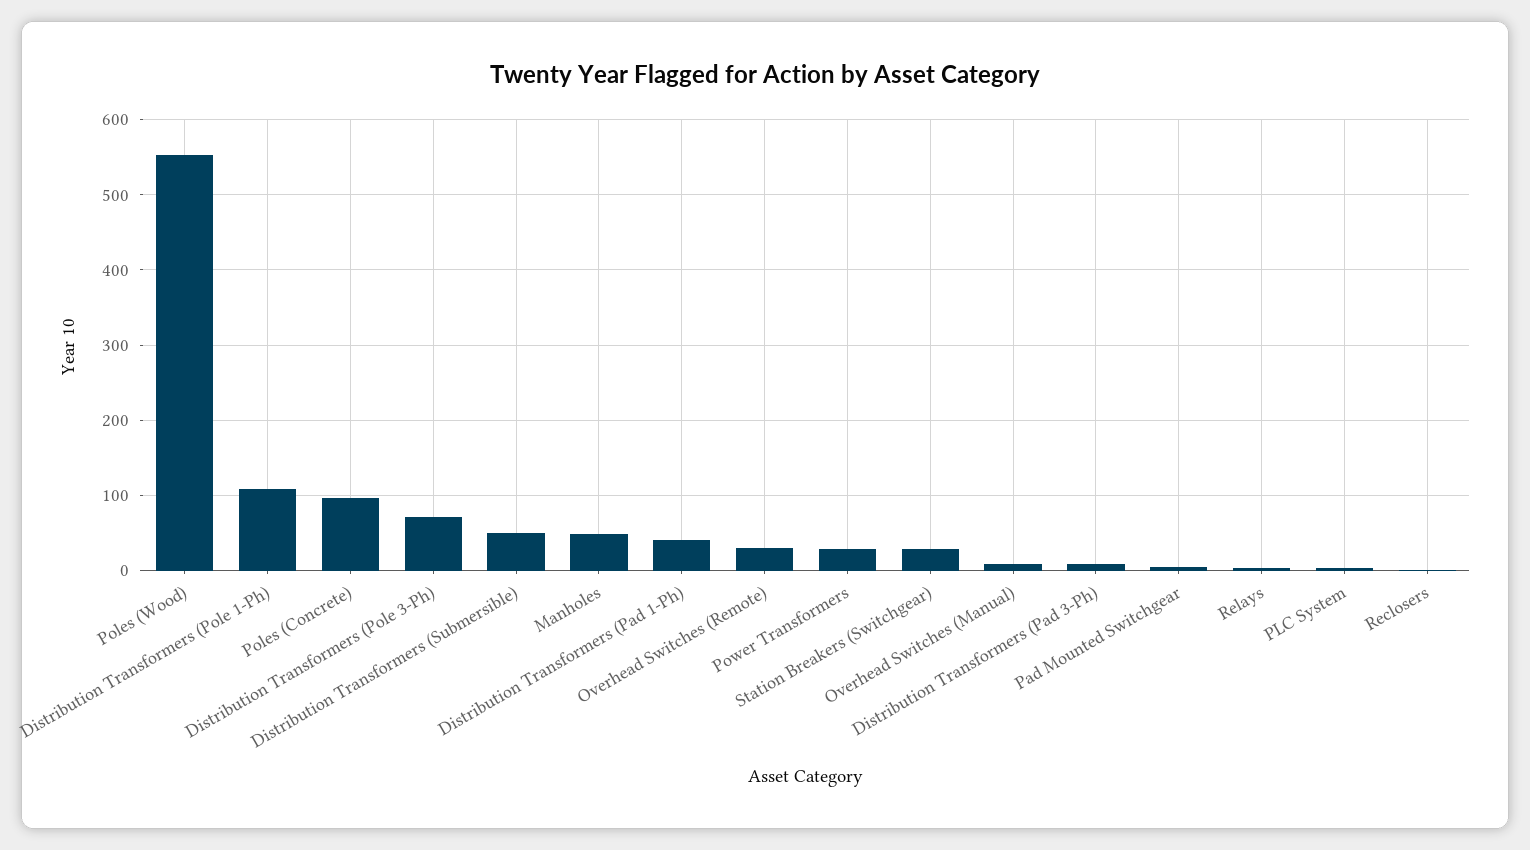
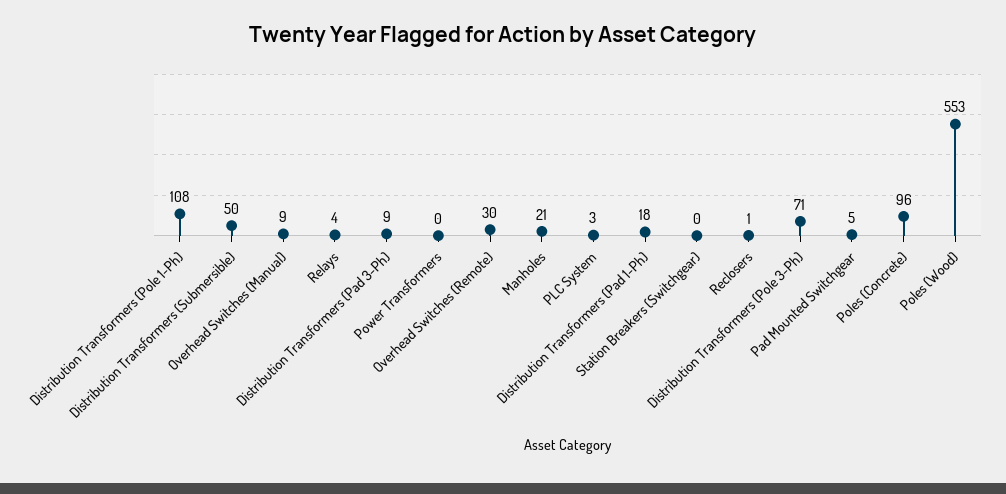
Manholes: 50 -> 21
Distribution Transformers (Pad 1-Ph): 40 -> 18
Power Transformers: 30 -> 0
Station Breakers (Switchgear): 30 -> 0

